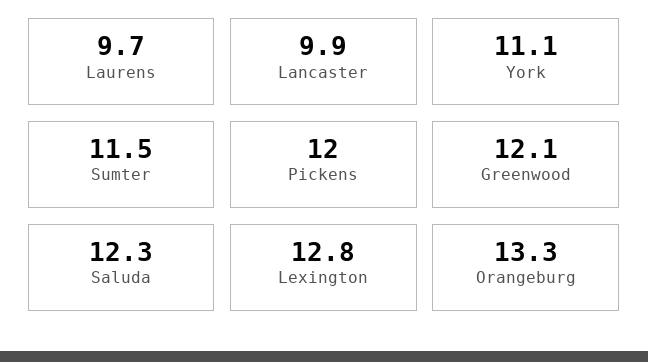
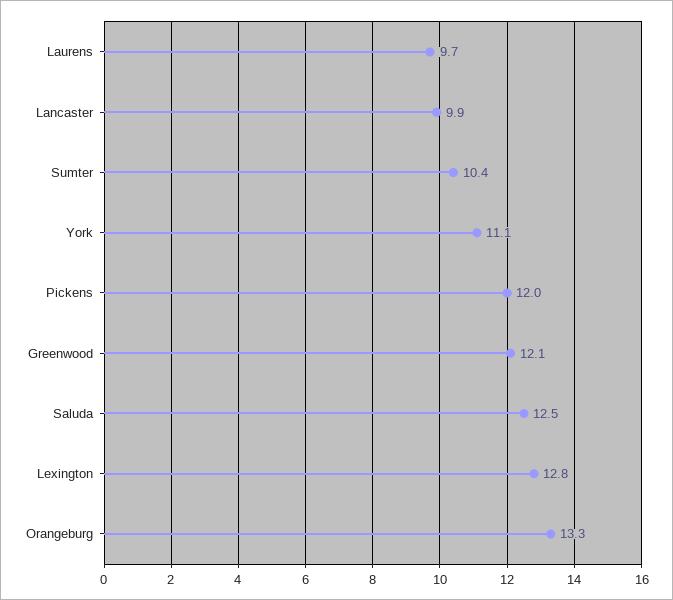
Sumter: 11.5 -> 10.4
Saluda: 12.3 -> 12.5

